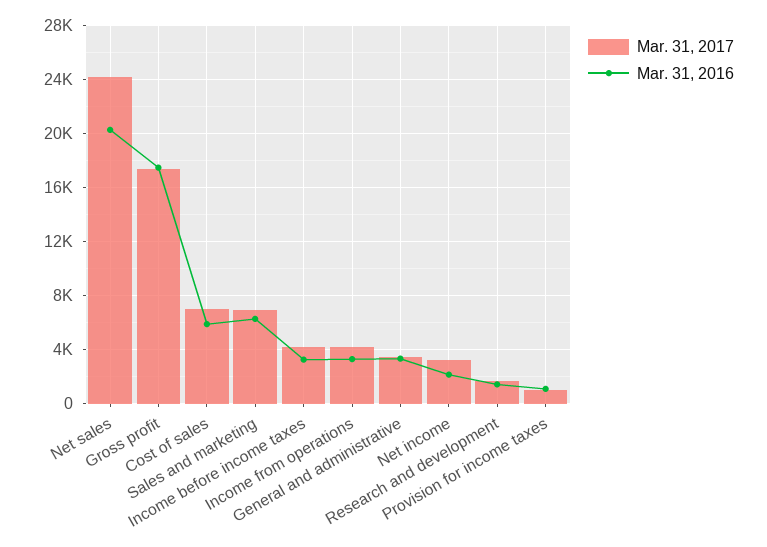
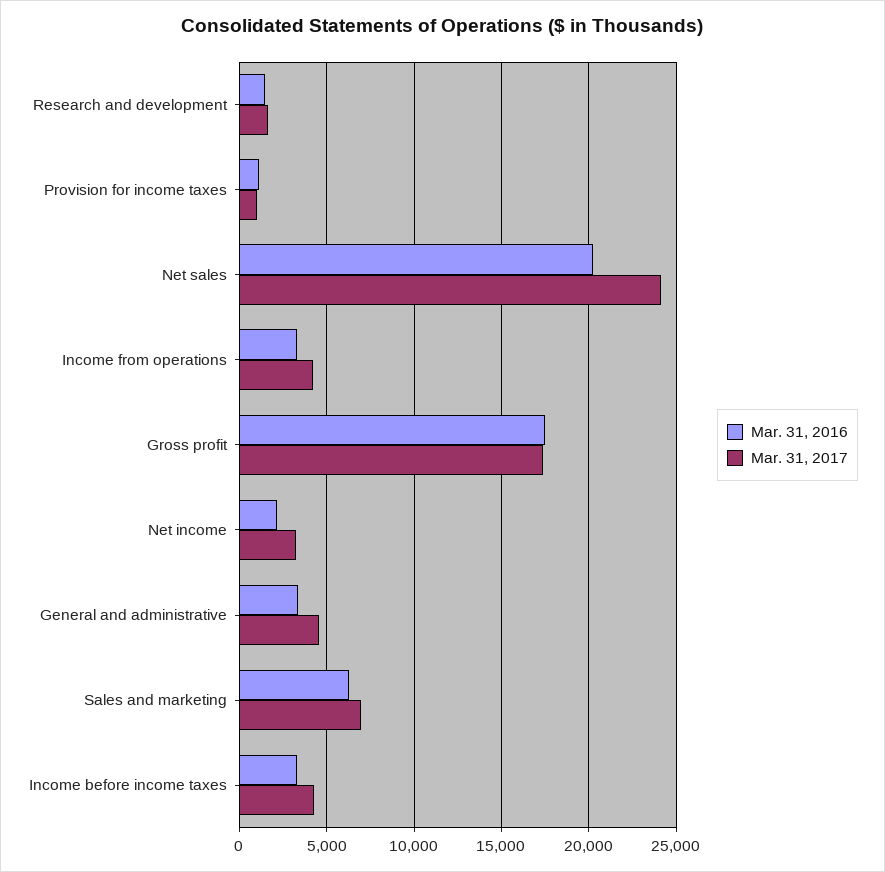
Mar. 31, 2017, Cost of sales: 7000 -> none
Mar. 31, 2016, Cost of sales: 6000 -> none
Mar. 31, 2017, General and administrative: 3500 -> 4500

